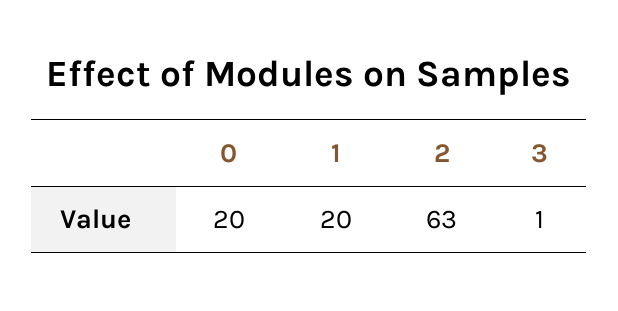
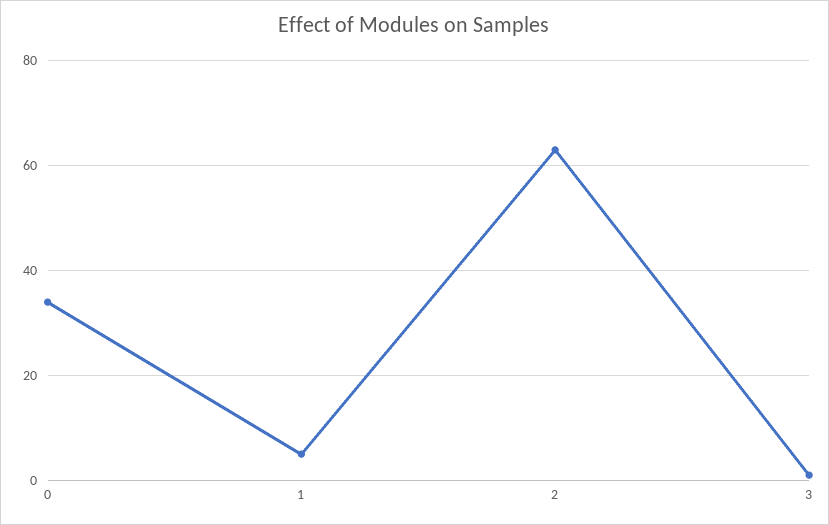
0: 20 -> 35
1: 20 -> 5

